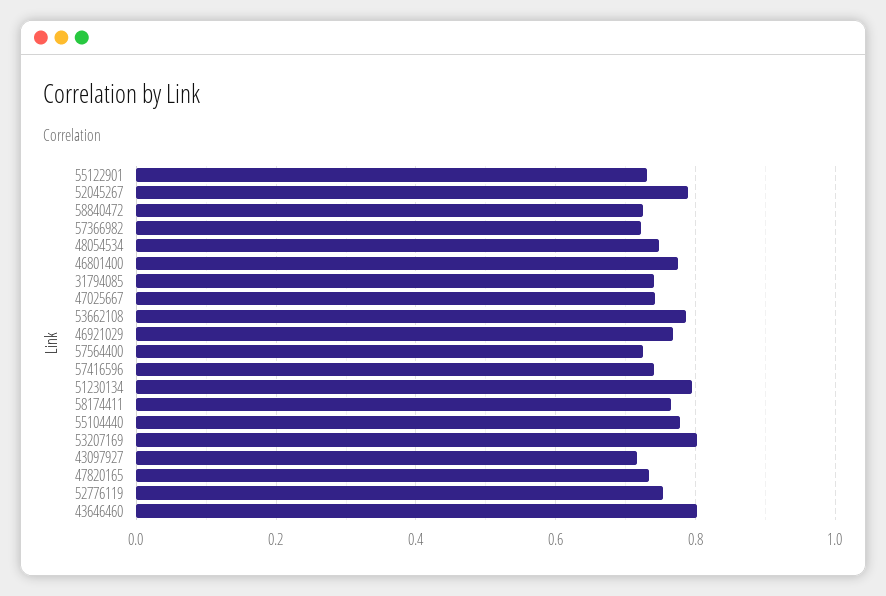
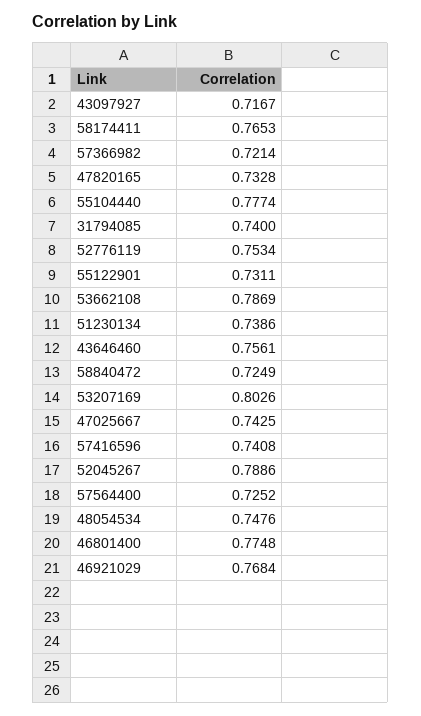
51230134: 0.8 -> 0.7386
43646460: 0.8 -> 0.7561

